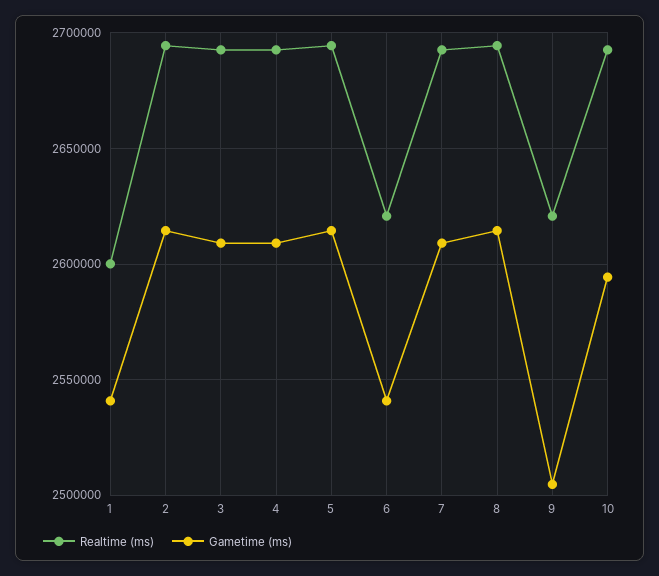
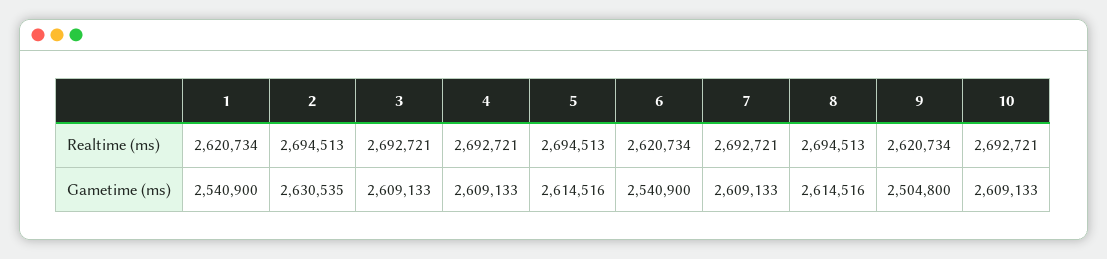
Realtime (ms), 1: 2600000 -> 2620734
Gametime (ms), 2: 2615000 -> 2630535
Gametime (ms), 10: 2595000 -> 2609133

